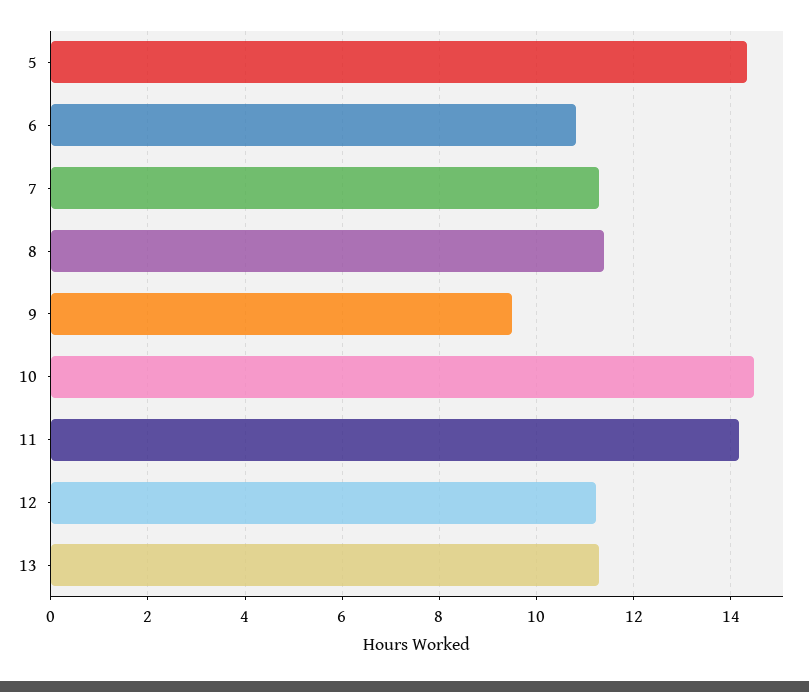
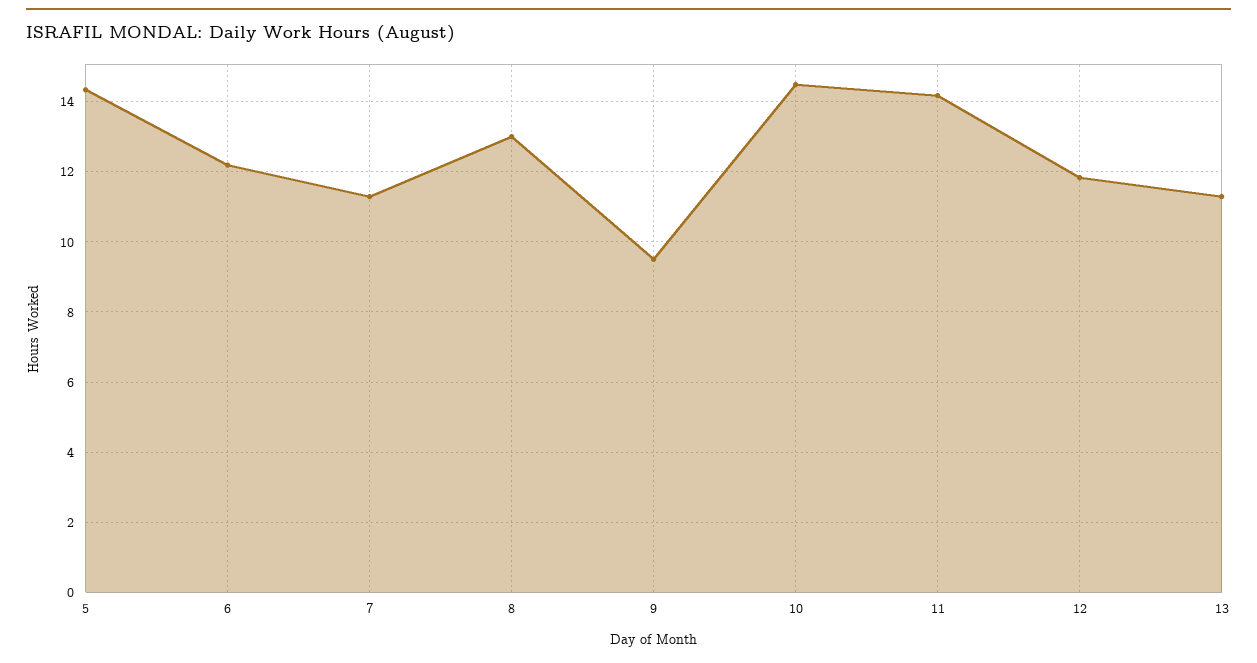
6: 10.8 -> 12.2
8: 11.4 -> 13
12: 11.2 -> 11.8

